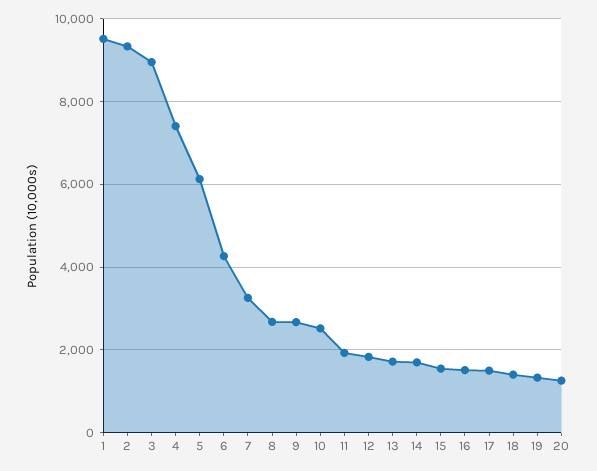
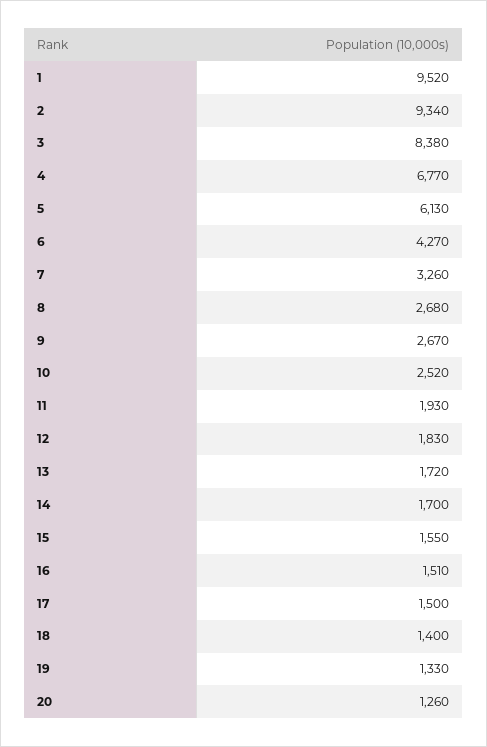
3: 9000 -> 8380
4: 7400 -> 6770

